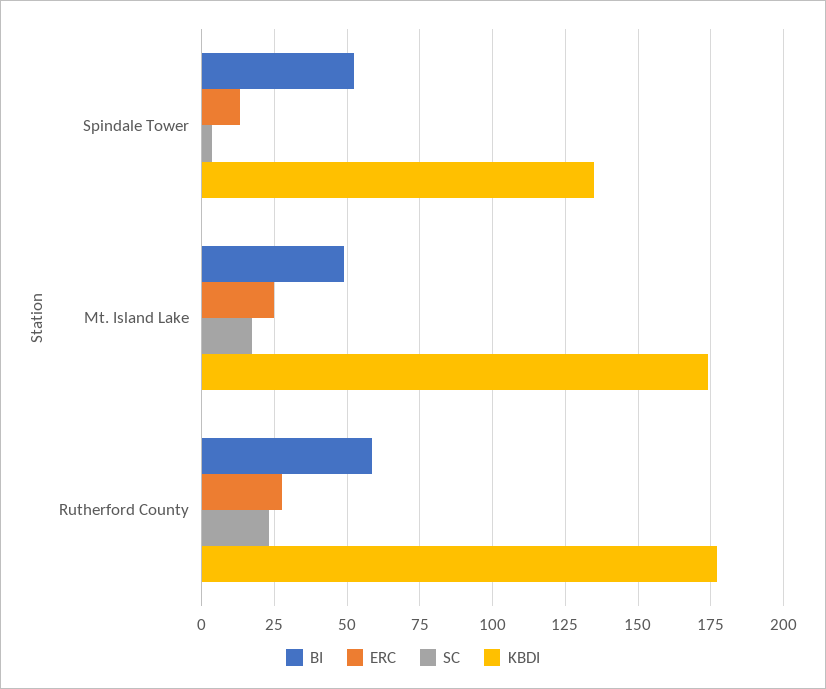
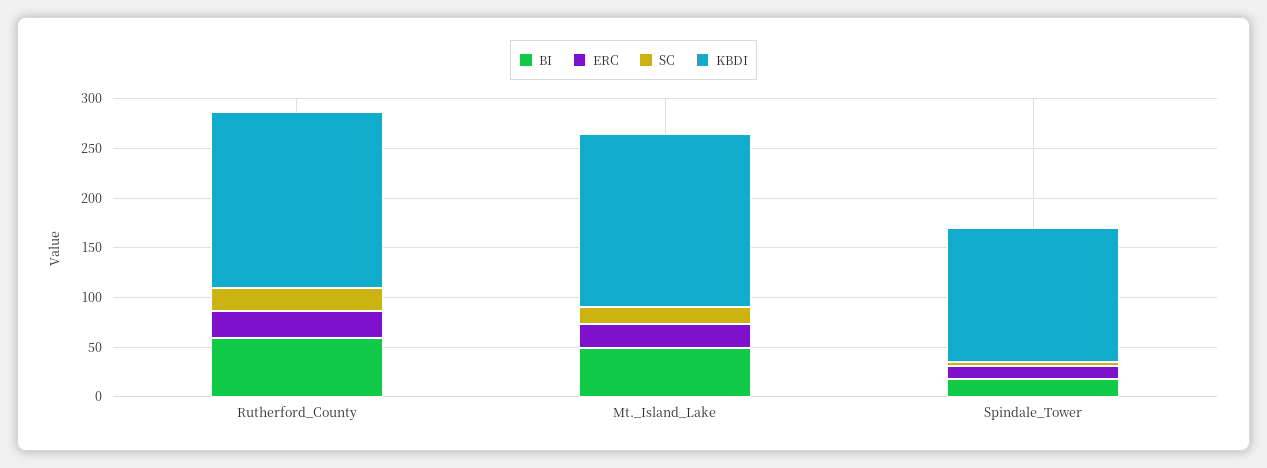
BI, Spindale Tower: 52.5 -> 20

